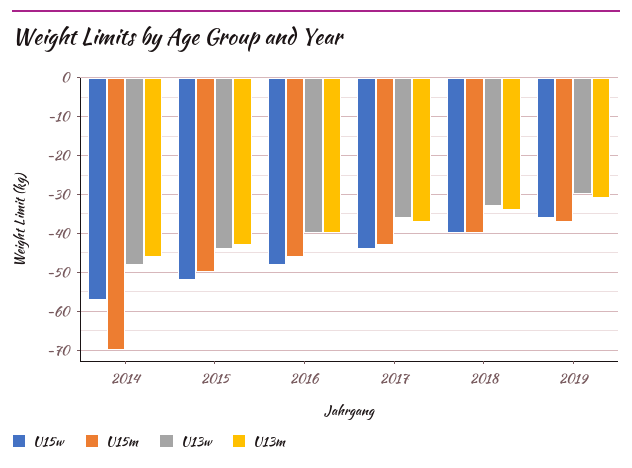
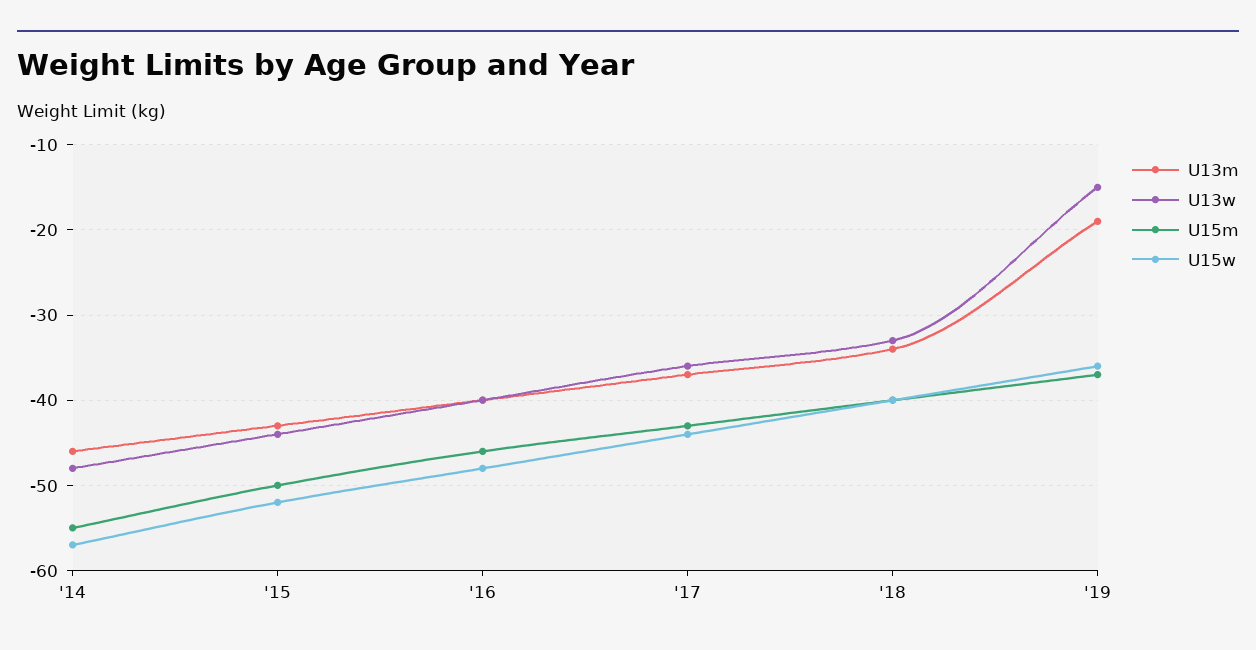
U15m, 2014: -70 -> -55
U13w, 2019: -30 -> -15
U13m, 2019: -30 -> -19

